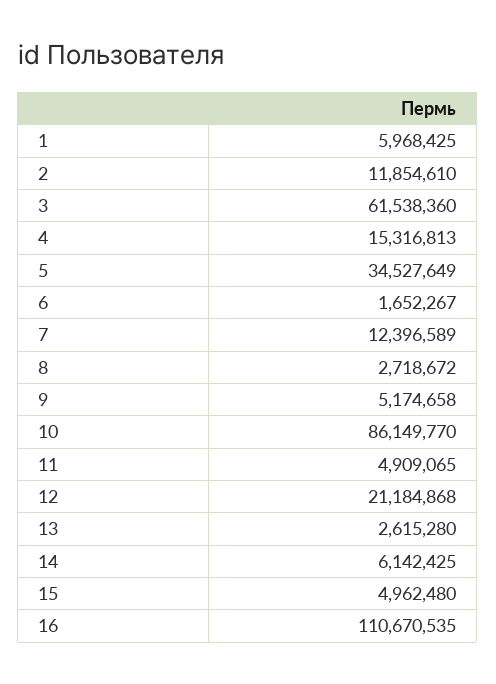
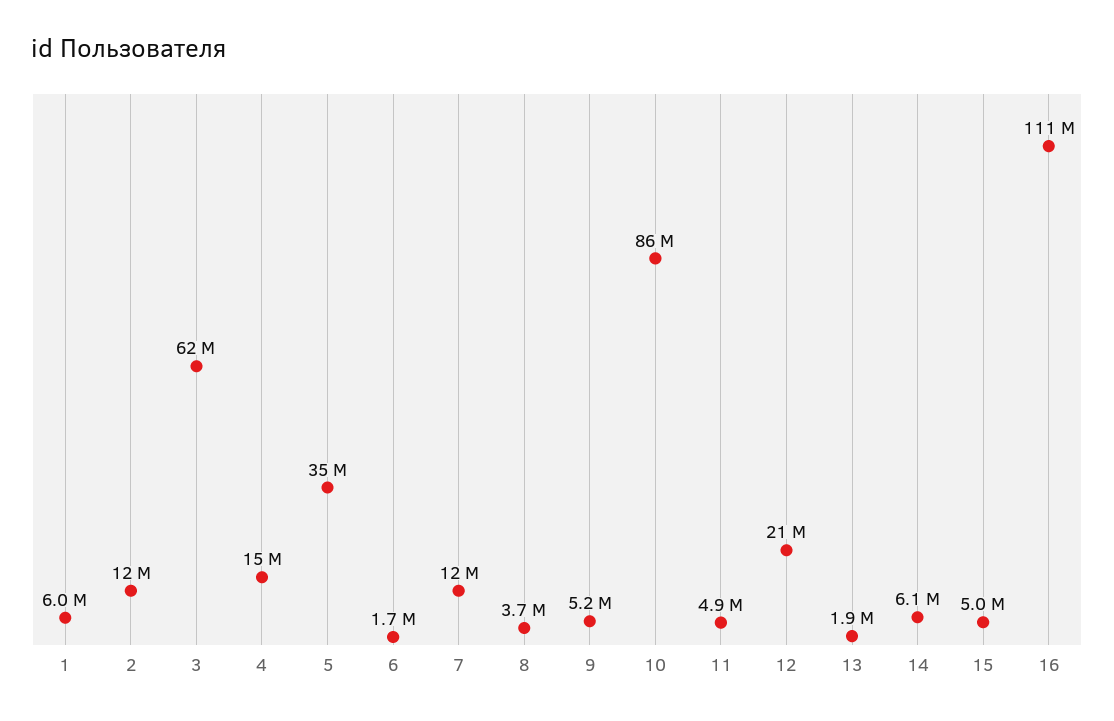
8: 2718672 -> 3700000
13: 2615280 -> 1900000

